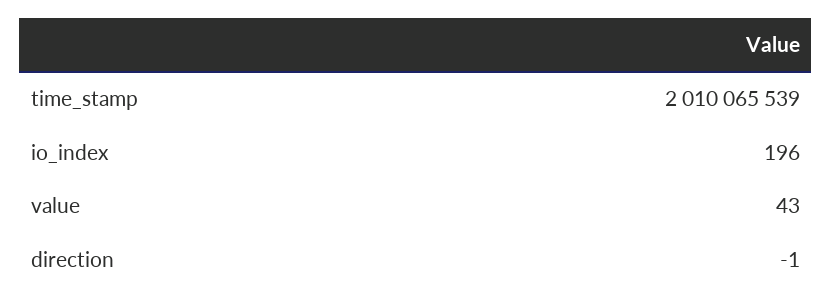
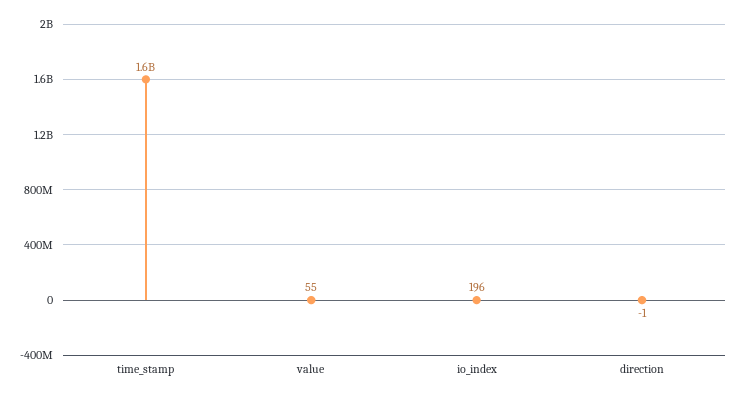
time_stamp: 2010065539 -> 1600000000
value: 43 -> 55

